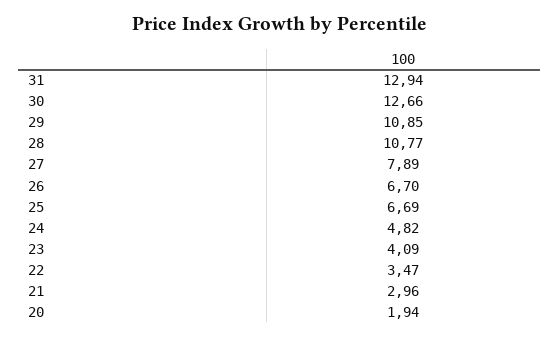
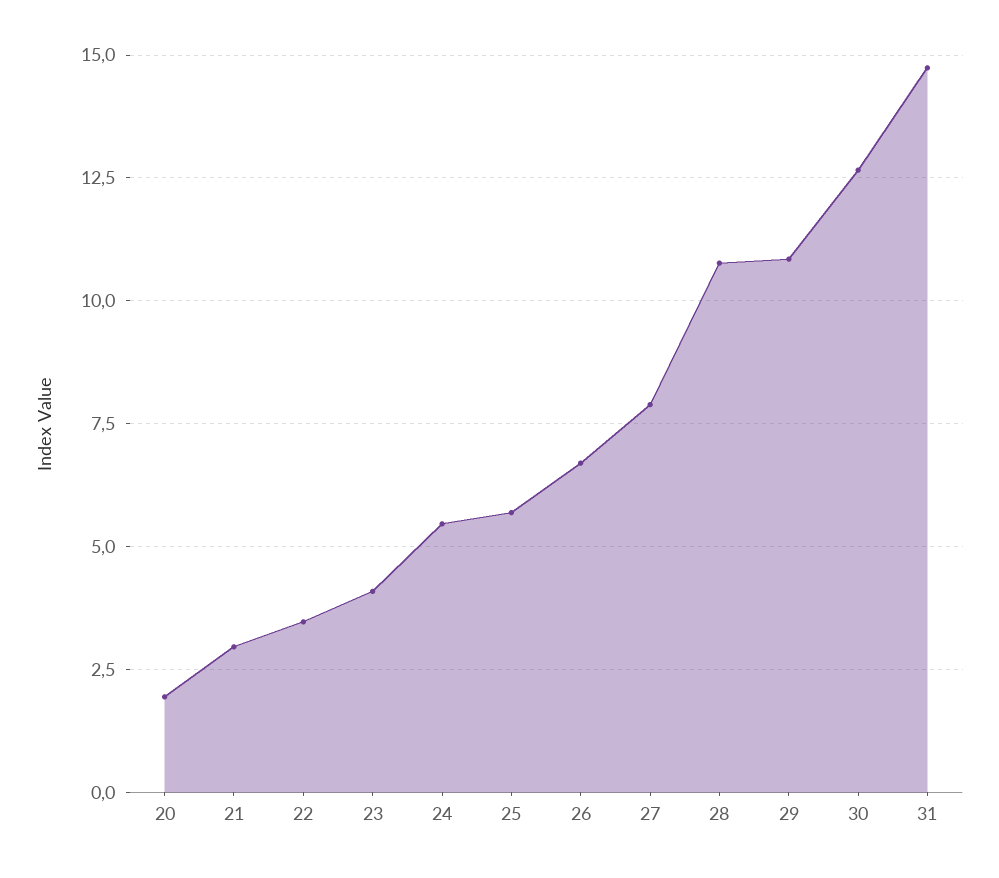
31: 12.94 -> 14.75
25: 6.69 -> 5.75
24: 4.82 -> 5.5

